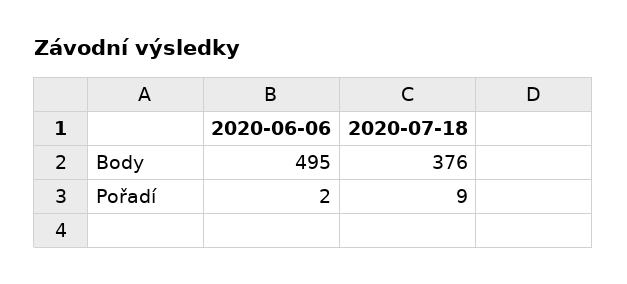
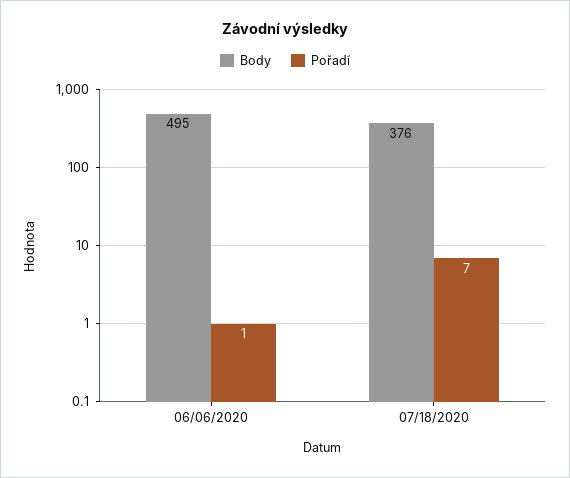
Pořadí, 2020-06-06: 2 -> 1
Pořadí, 2020-07-18: 9 -> 7

